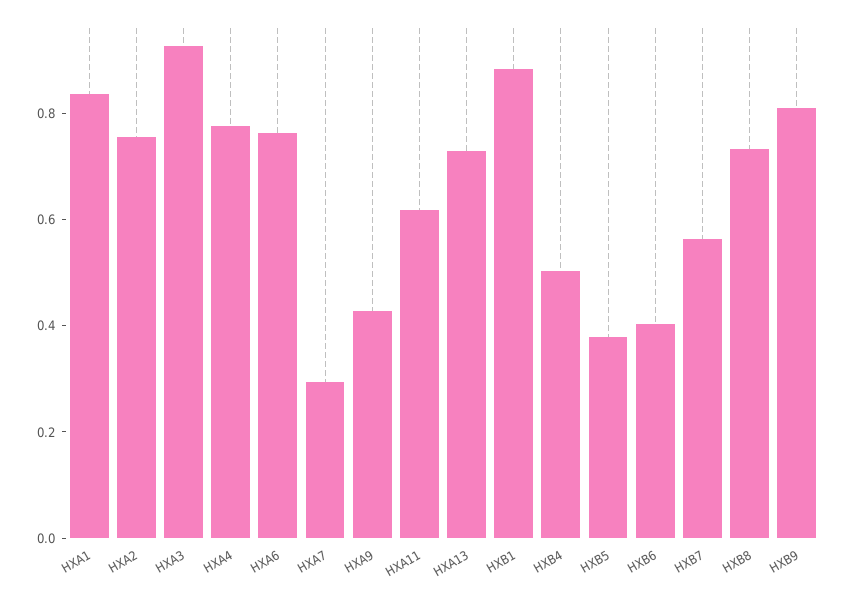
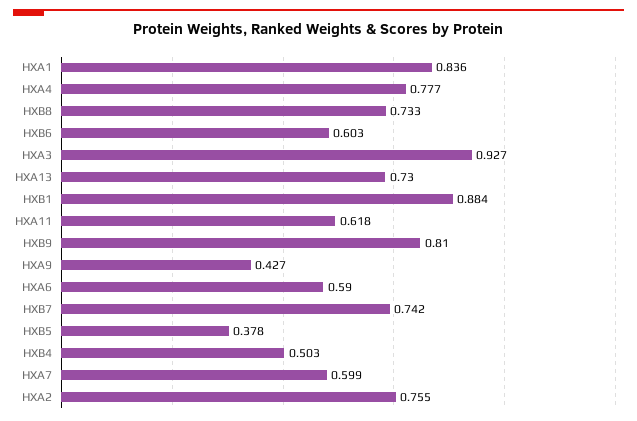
HXA6: 0.75 -> 0.59
HXA7: 0.3 -> 0.599
HXB6: 0.4 -> 0.603
HXB7: 0.55 -> 0.742

